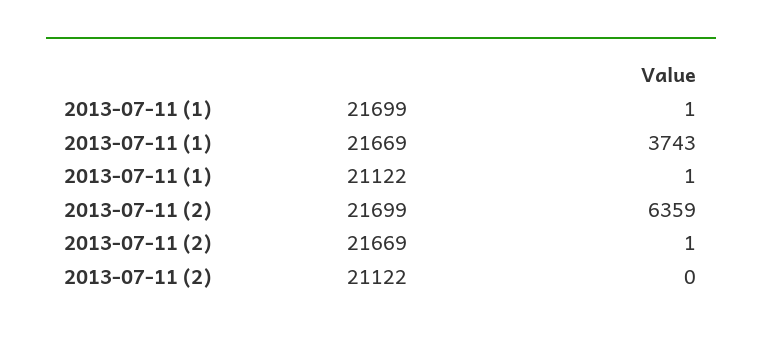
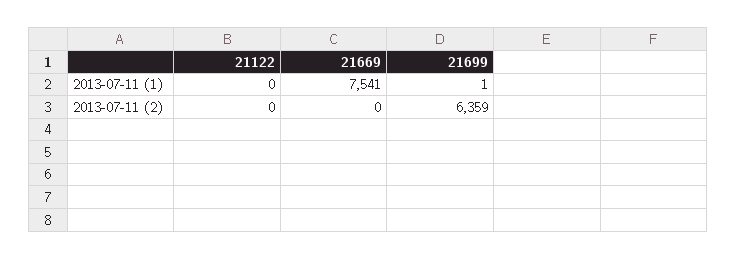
2013-07-11 (1), 21669: 3743 -> 7541
2013-07-11 (1), 21122: 1 -> 0
2013-07-11 (2), 21669: 1 -> 0

